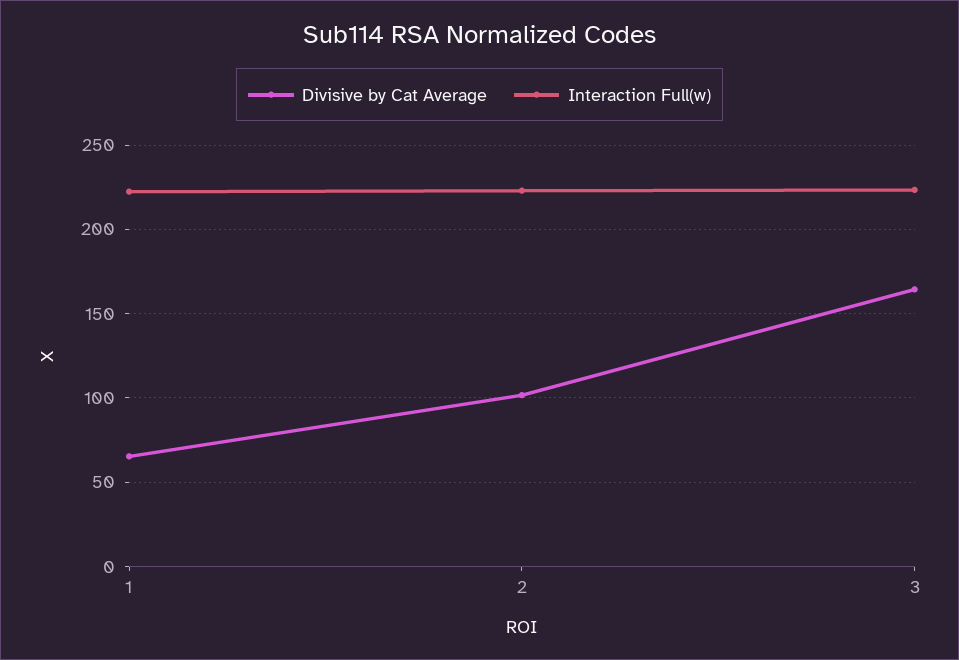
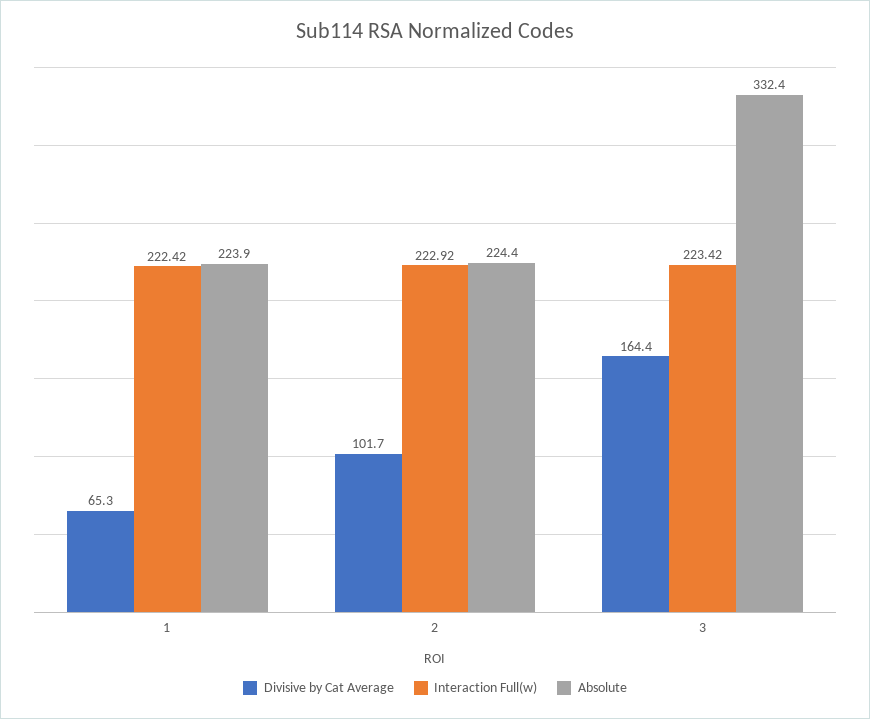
Absolute, 1: none -> 223.9
Absolute, 2: none -> 224.4
Absolute, 3: none -> 332.4

